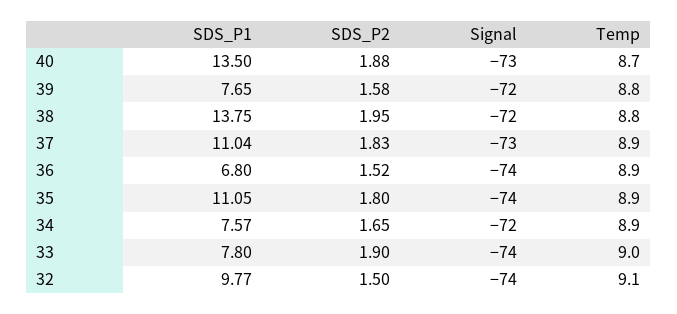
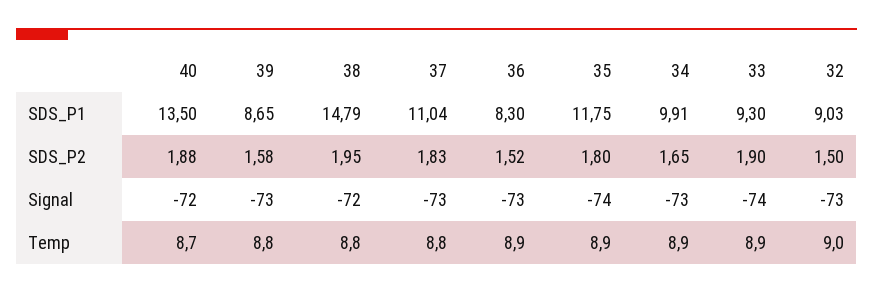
Signal, 40: -73 -> -72
SDS_P1, 39: 7.65 -> 8.65
Signal, 39: -72 -> -73
SDS_P1, 38: 13.75 -> 14.79
Temp, 37: 8.9 -> 8.8
SDS_P1, 36: 6.8 -> 8.3
Signal, 36: -74 -> -73
SDS_P1, 35: 11.05 -> 11.75
SDS_P1, 34: 7.57 -> 9.91
Signal, 34: -72 -> -73
SDS_P1, 33: 7.8 -> 9.3
Temp, 33: 9 -> 8.9
SDS_P1, 32: 9.77 -> 9.03
Signal, 32: -74 -> -73
Temp, 32: 9.1 -> 9

